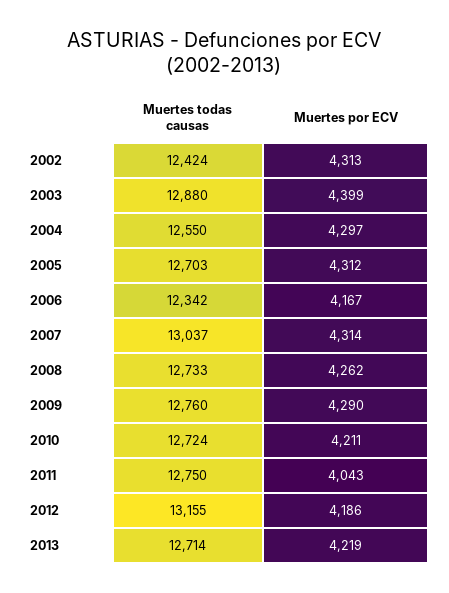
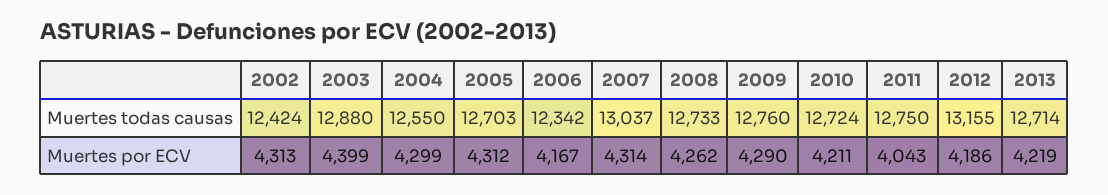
Muertes por ECV, 2004: 4297 -> 4299

